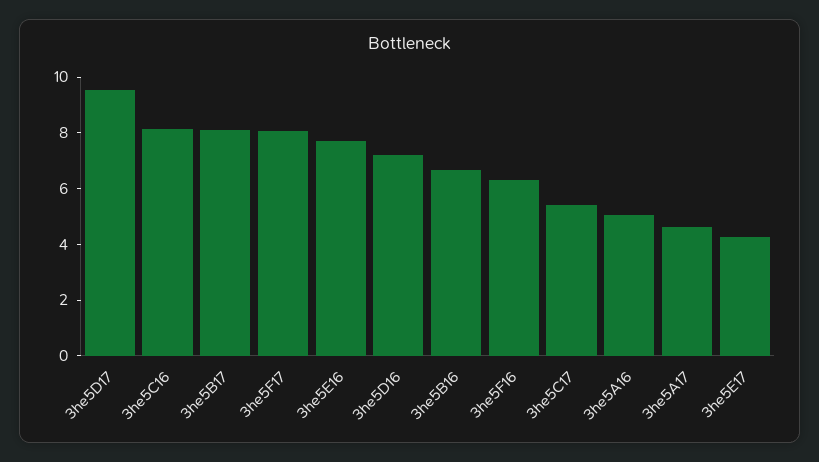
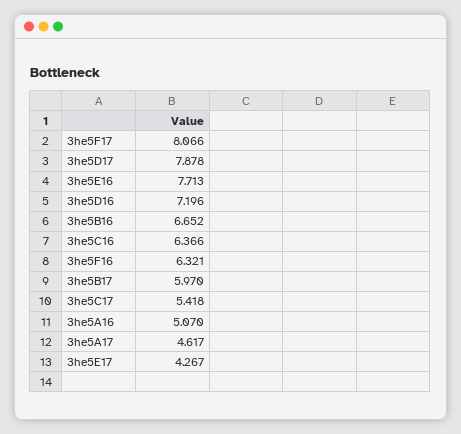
3he5D17: 9.5 -> 7.878
3he5C16: 8 -> 6.366
3he5B17: 8 -> 5.97

